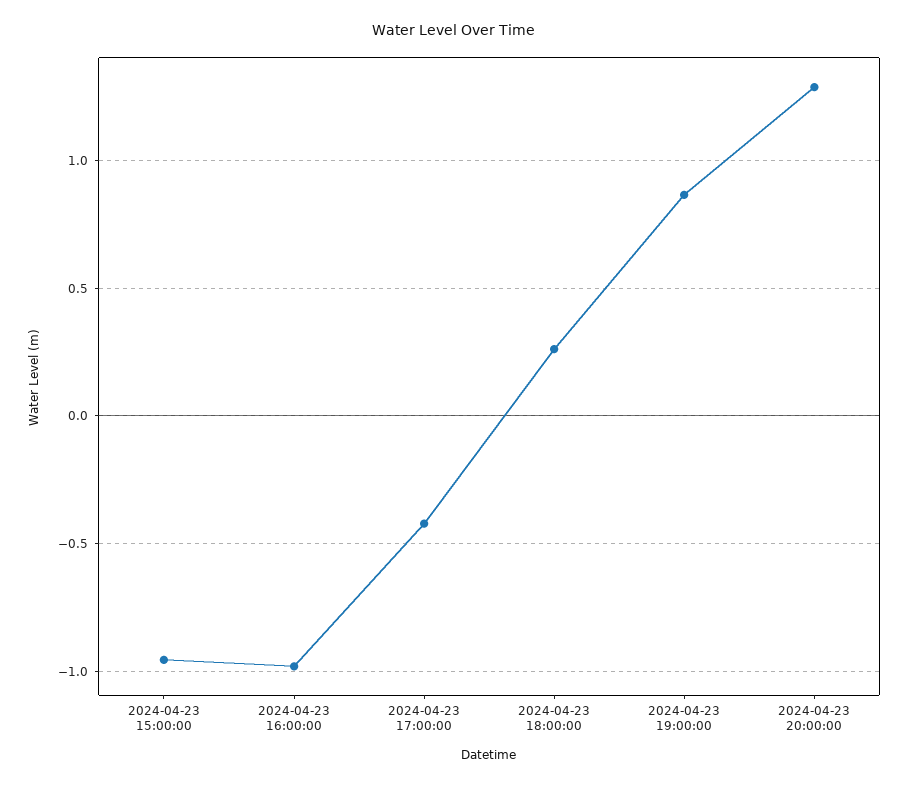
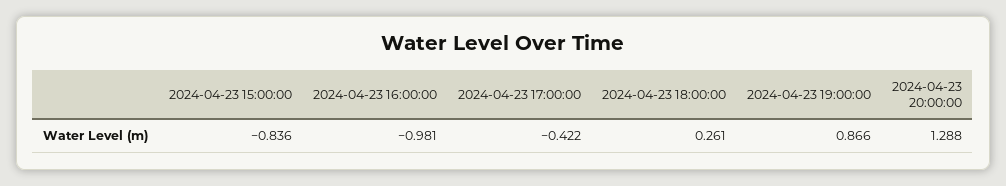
2024-04-23 15:00:00: -0.95 -> -0.836

